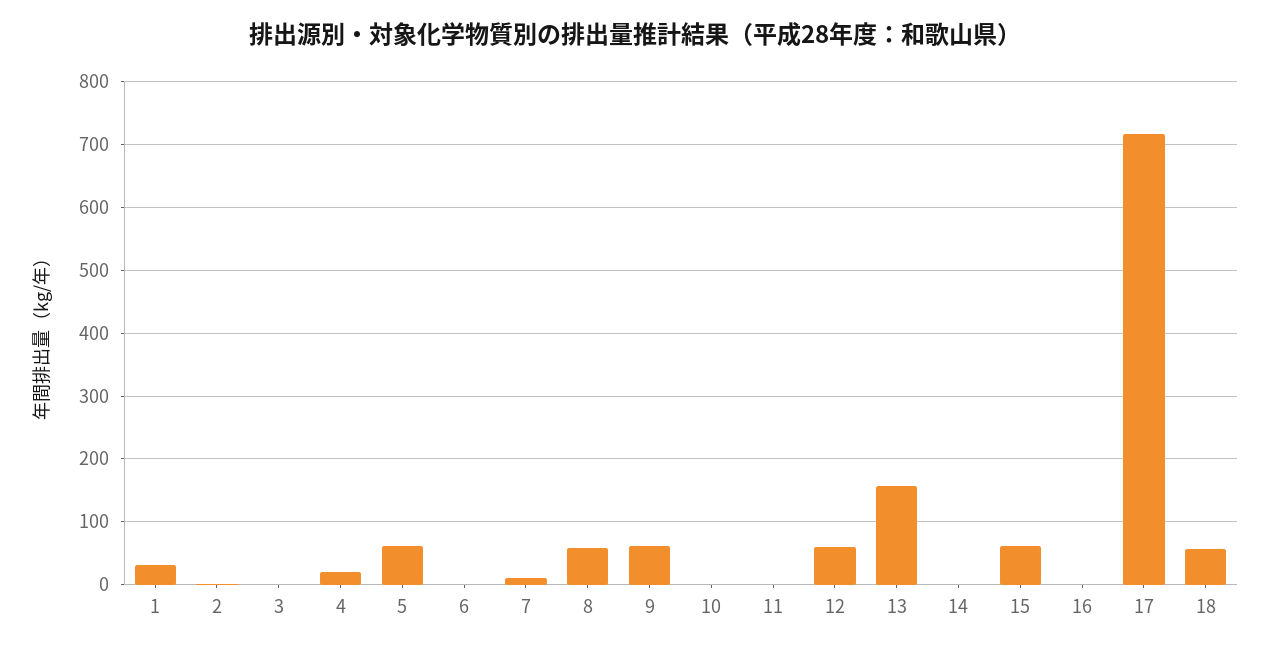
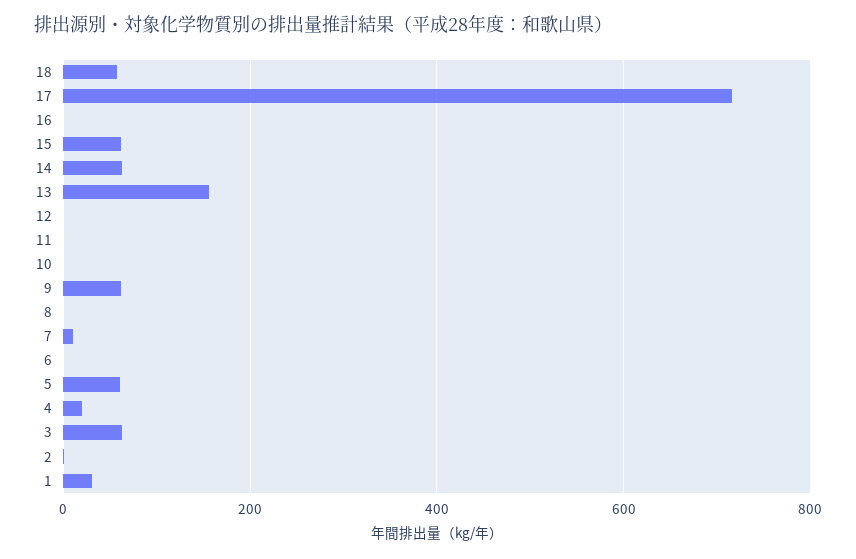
3: 0 -> 60
8: 60 -> 0
12: 60 -> 0
14: 0 -> 60

